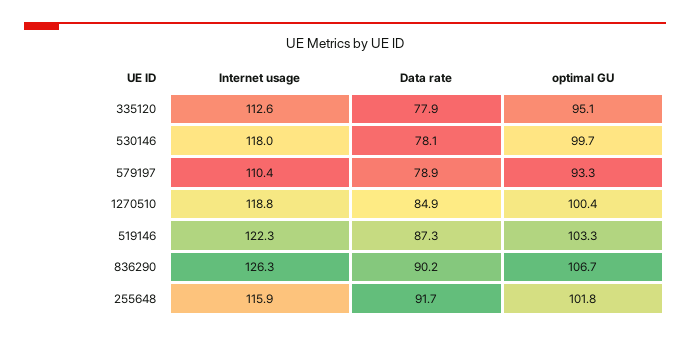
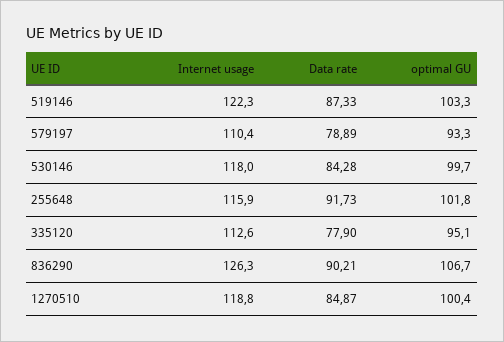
Data rate, 530146: 78.1 -> 84.28

